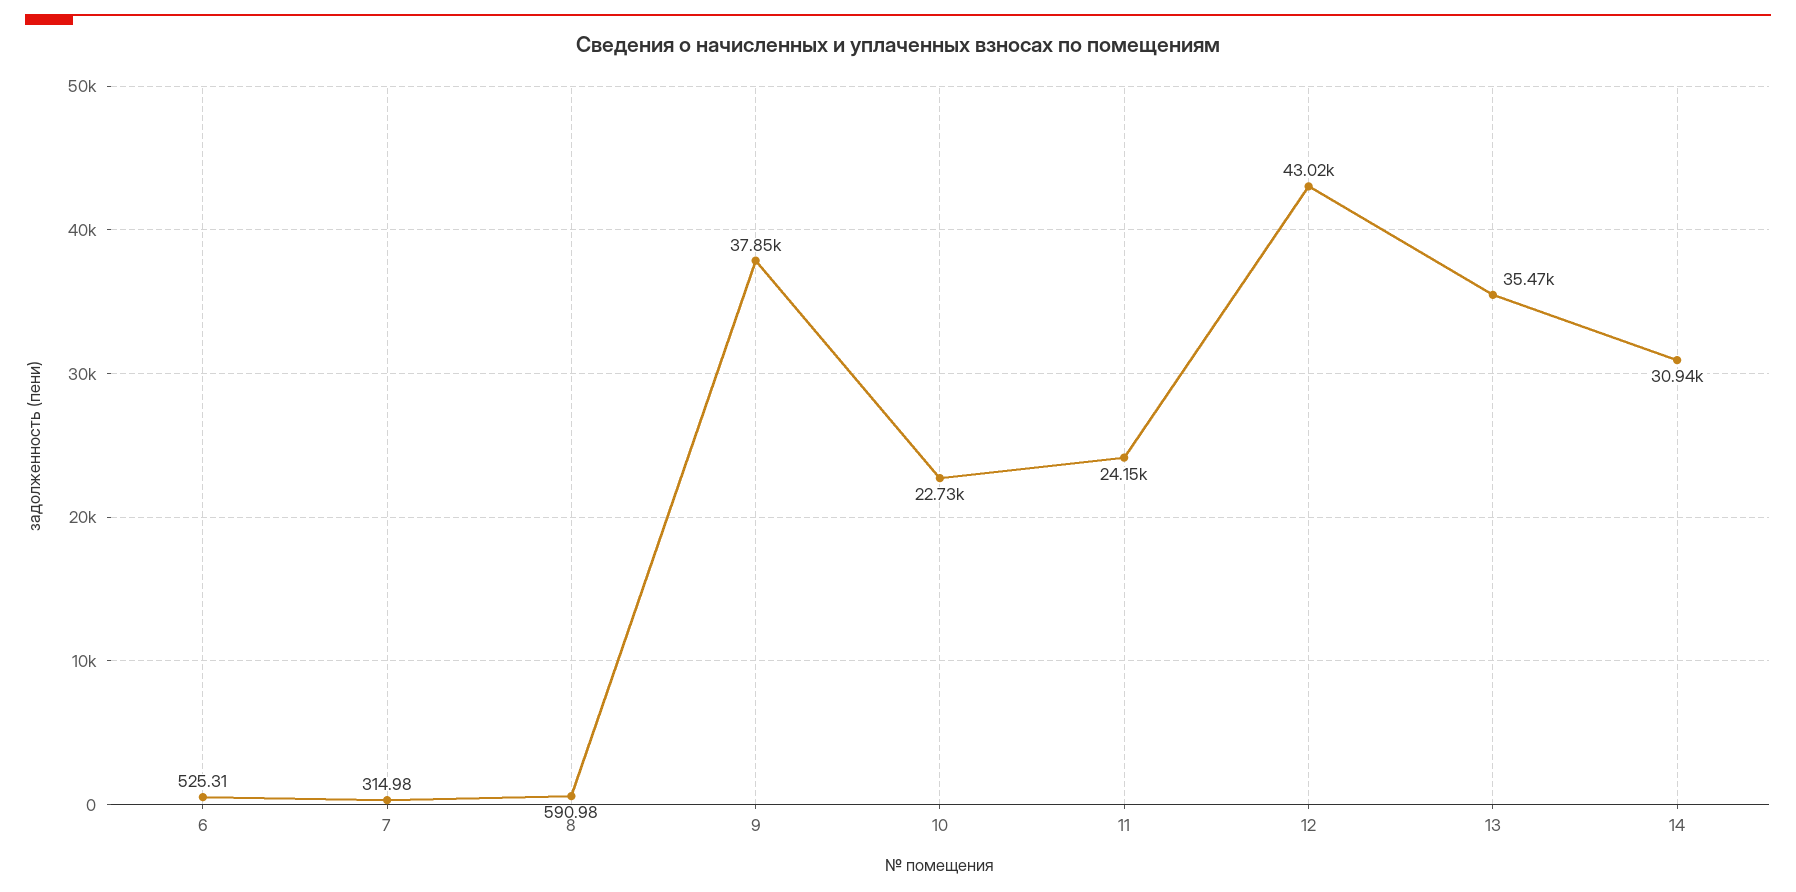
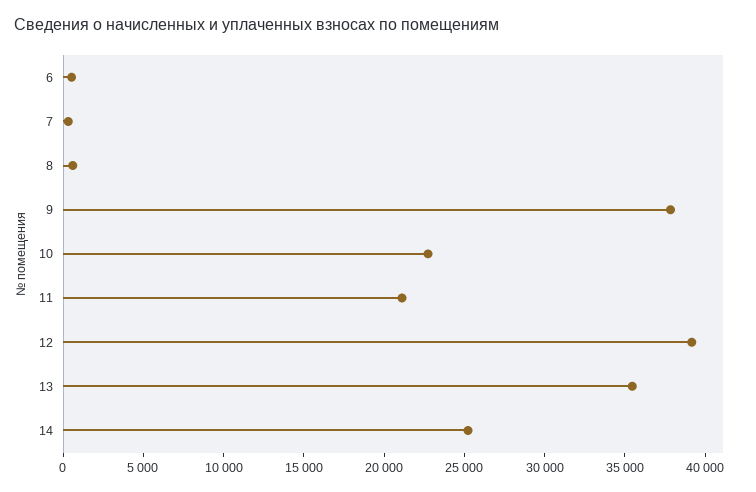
11: 24150 -> 21000
12: 43020 -> 39000
14: 30940 -> 25000

